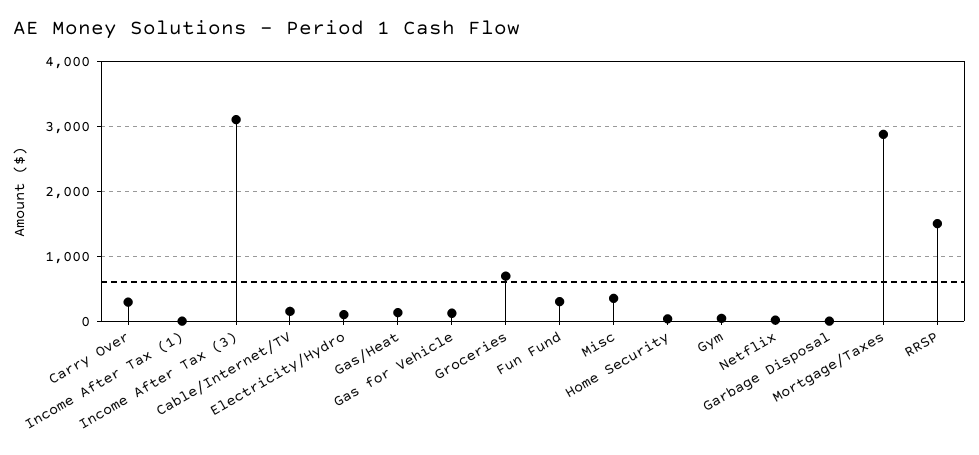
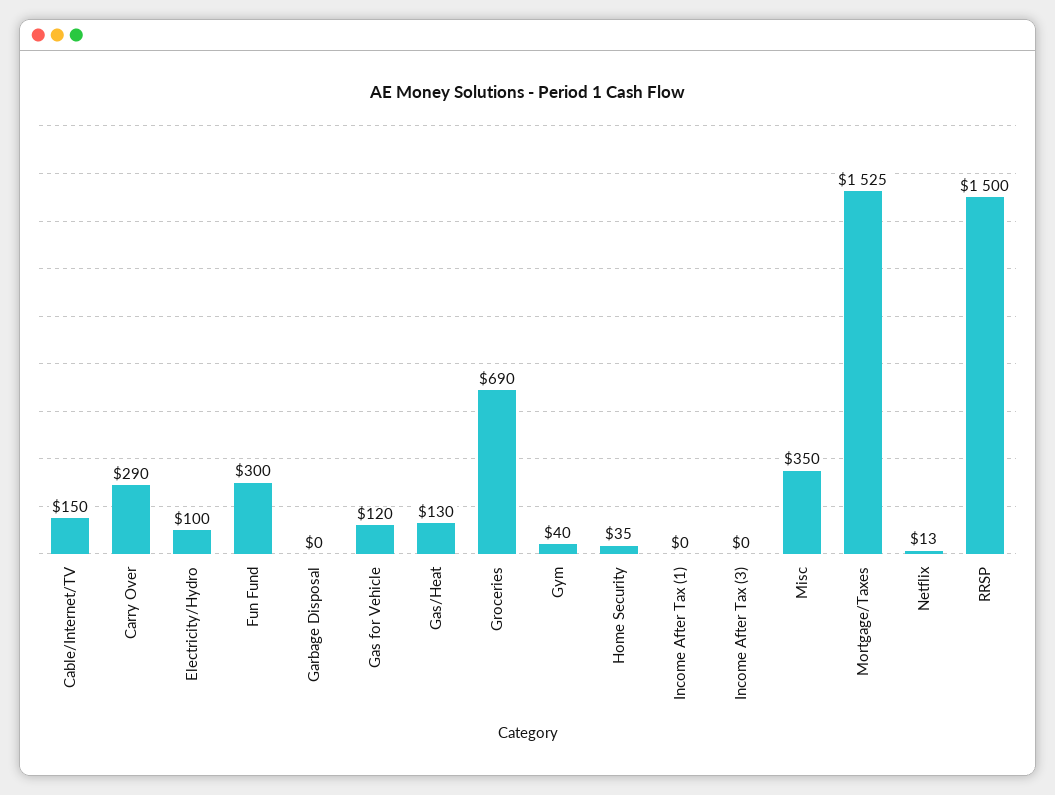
Income After Tax (3): 3100 -> 0
Mortgage/Taxes: 2900 -> 1525

